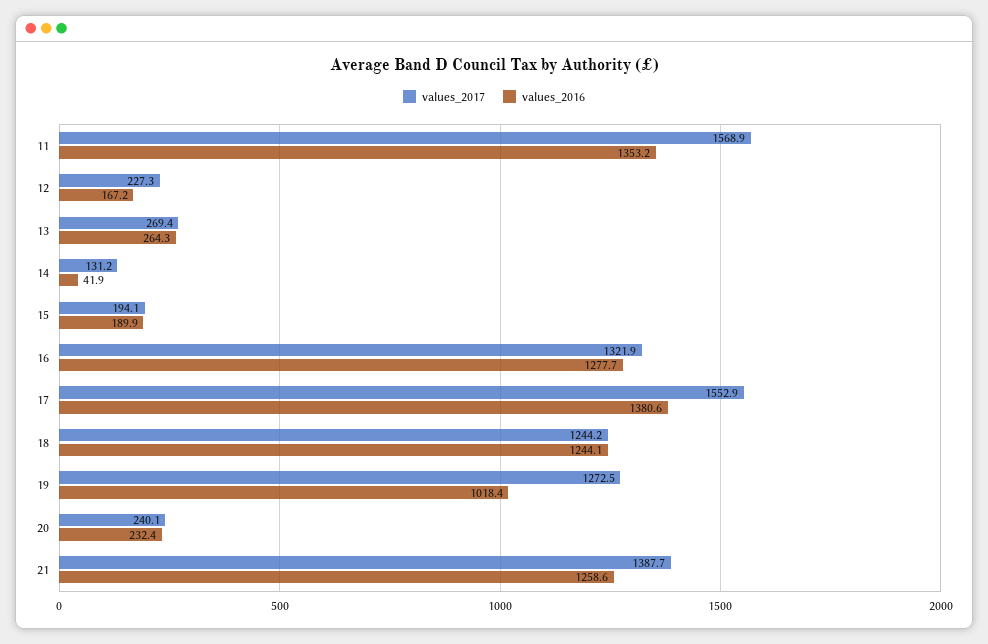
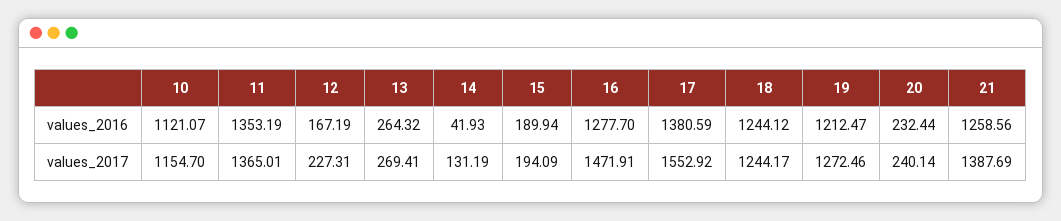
values_2017, 11: 1568.9 -> 1365.01
values_2017, 16: 1321.9 -> 1471.91
values_2016, 19: 1018.4 -> 1212.47
values_2016, 10: none -> 1121.07
values_2017, 10: none -> 1154.7

